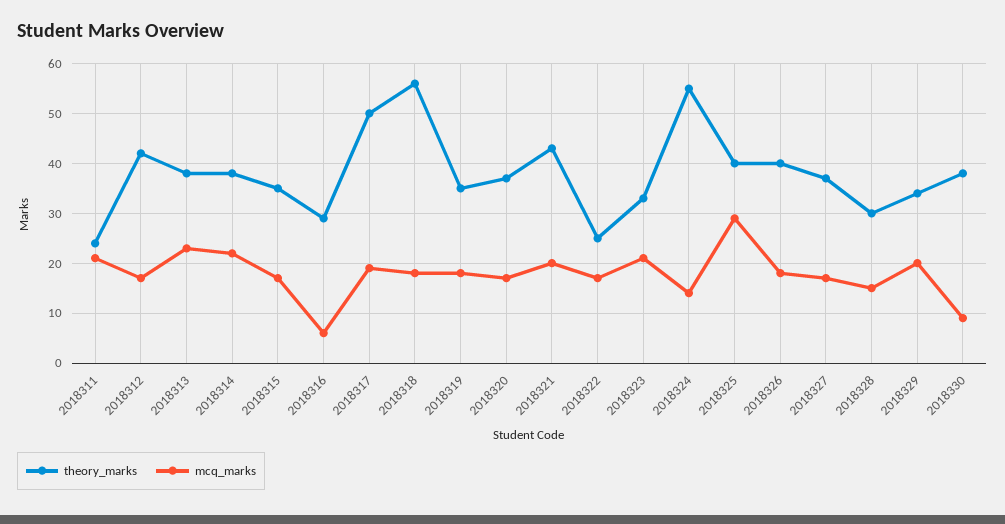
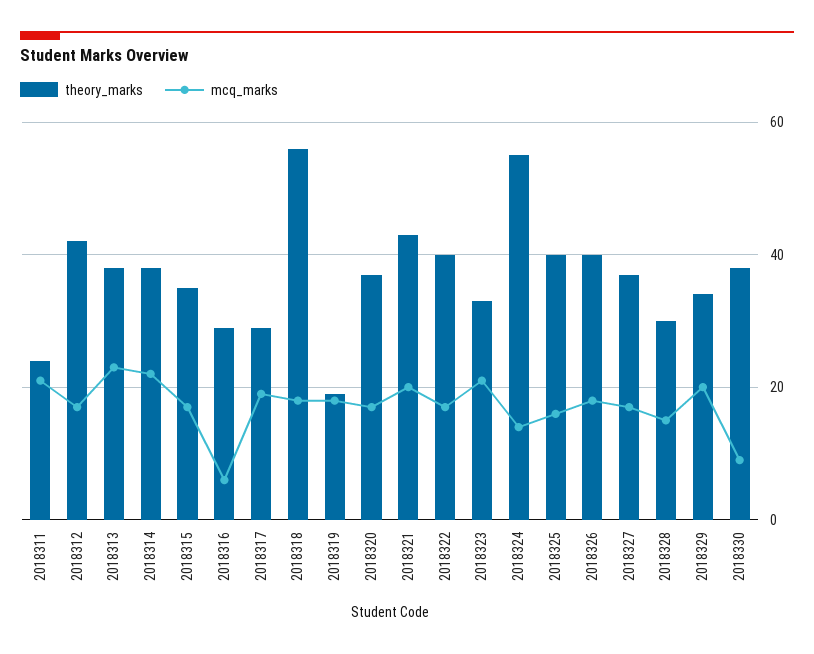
theory_marks, 2018317: 50 -> 30
theory_marks, 2018319: 35 -> 20
theory_marks, 2018322: 25 -> 40
mcq_marks, 2018325: 30 -> 15

